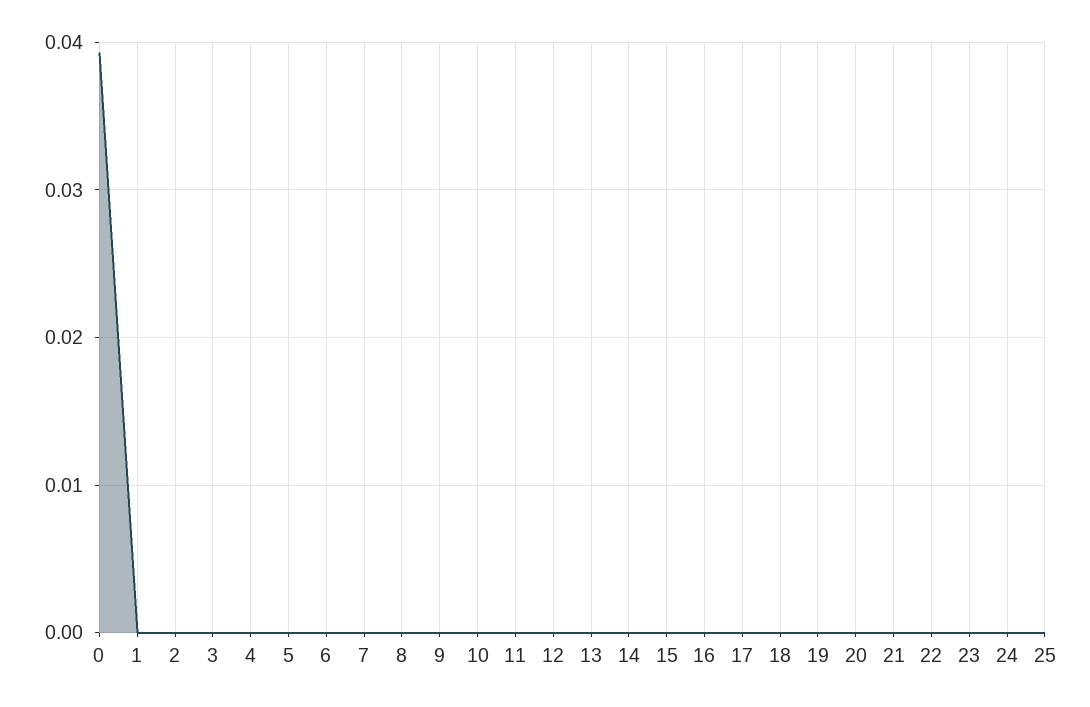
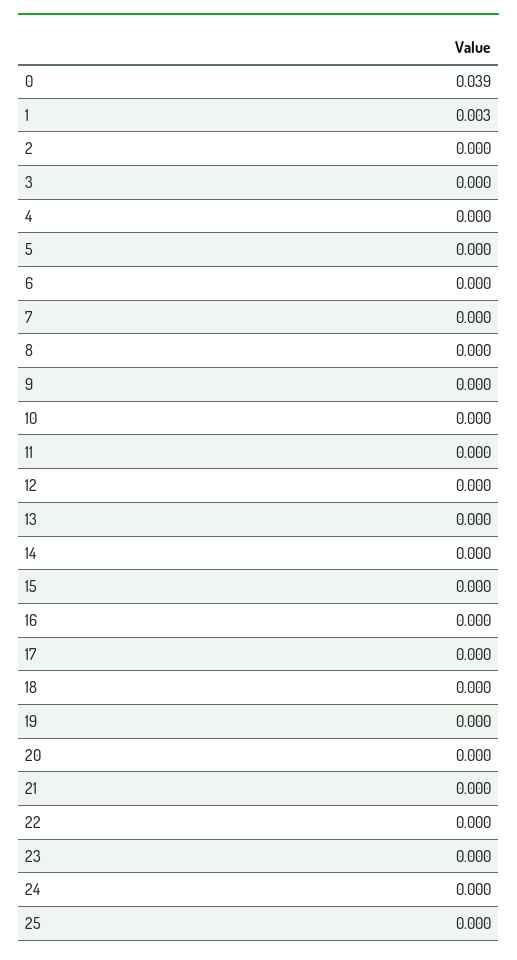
1: 0 -> 0.003

